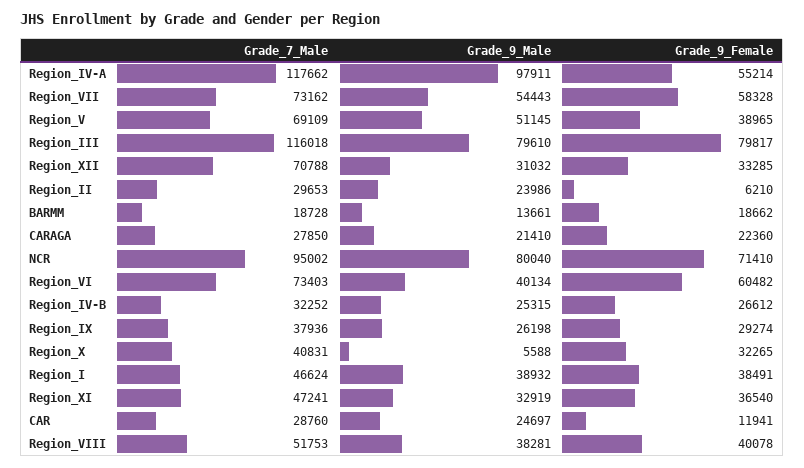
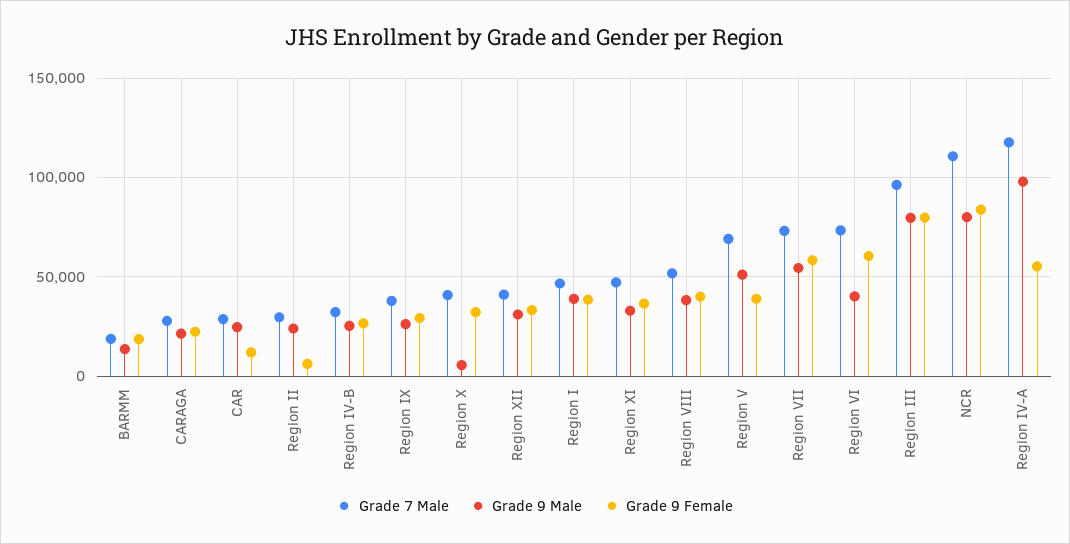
Grade_7_Male, Region_III: 116018 -> 95000
Grade_7_Male, Region_XII: 70788 -> 40000
Grade_7_Male, NCR: 95002 -> 110000
Grade_9_Female, NCR: 71410 -> 85000

